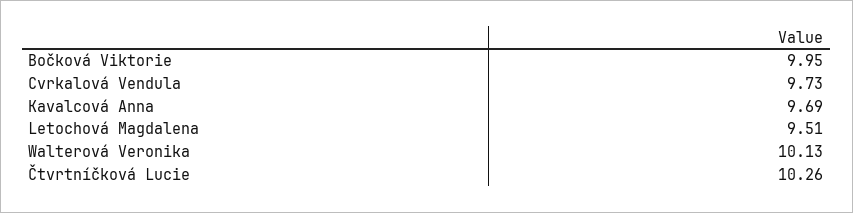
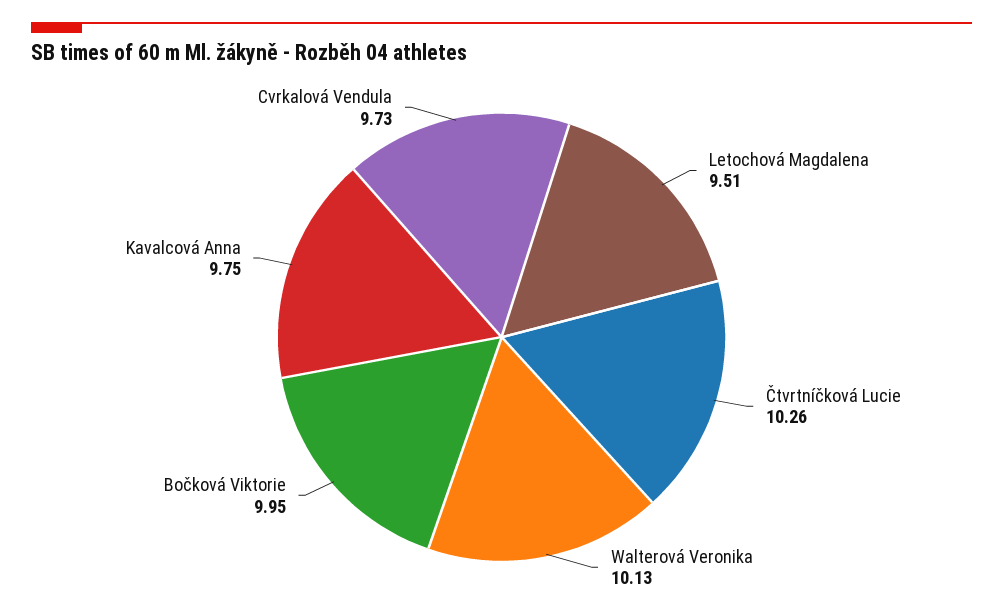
Kavalcová Anna: 9.69 -> 9.75

